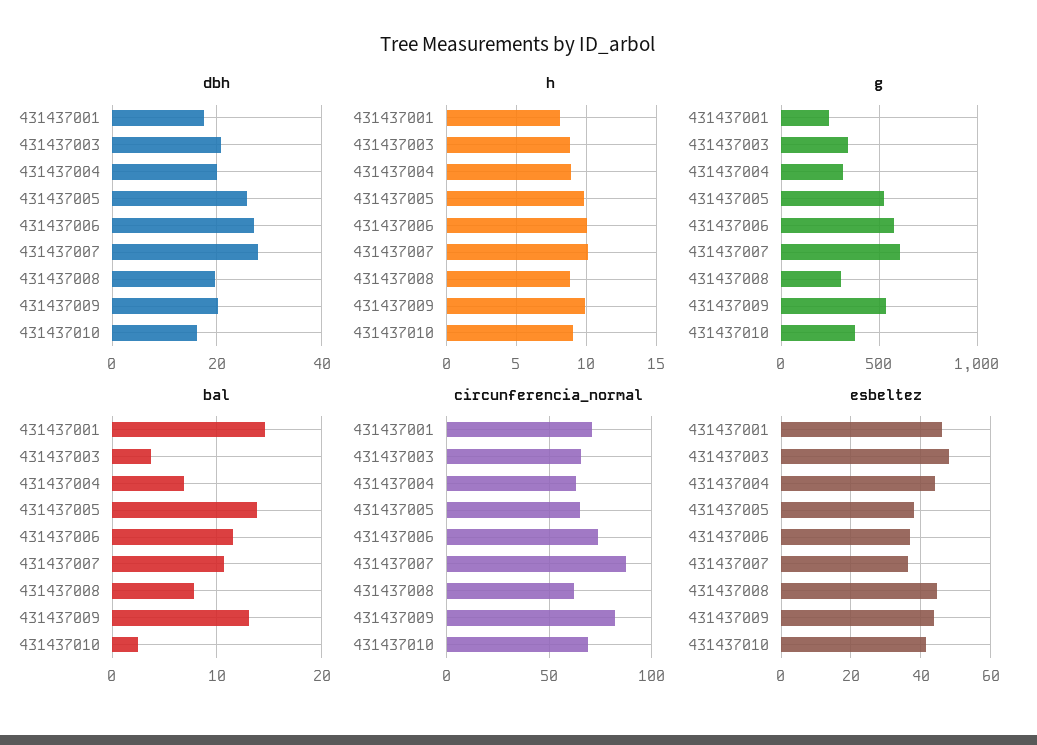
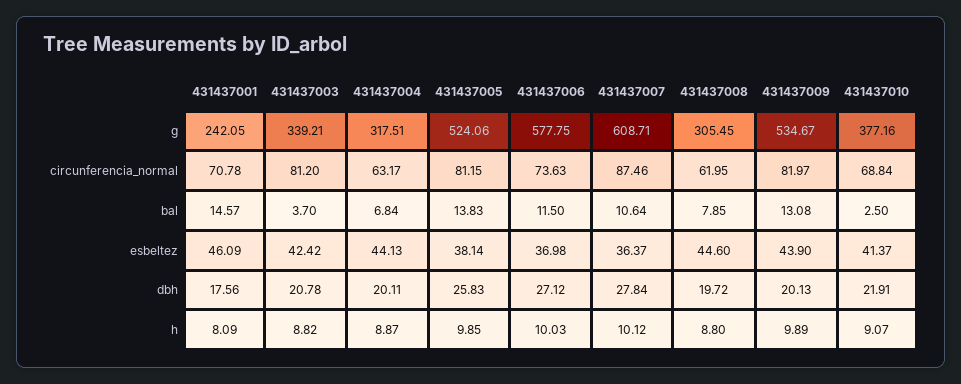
dbh, 431437010: 16 -> 21.91
circunferencia_normal, 431437003: 65 -> 81.2
circunferencia_normal, 431437005: 65 -> 81.15
esbeltez, 431437003: 48 -> 42.42

